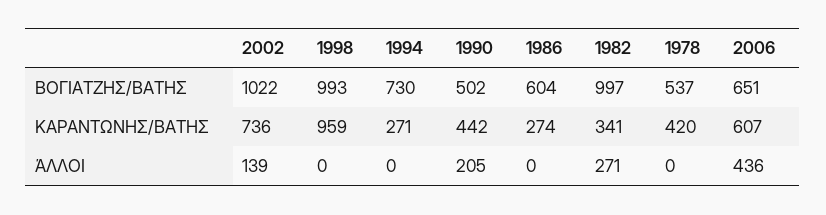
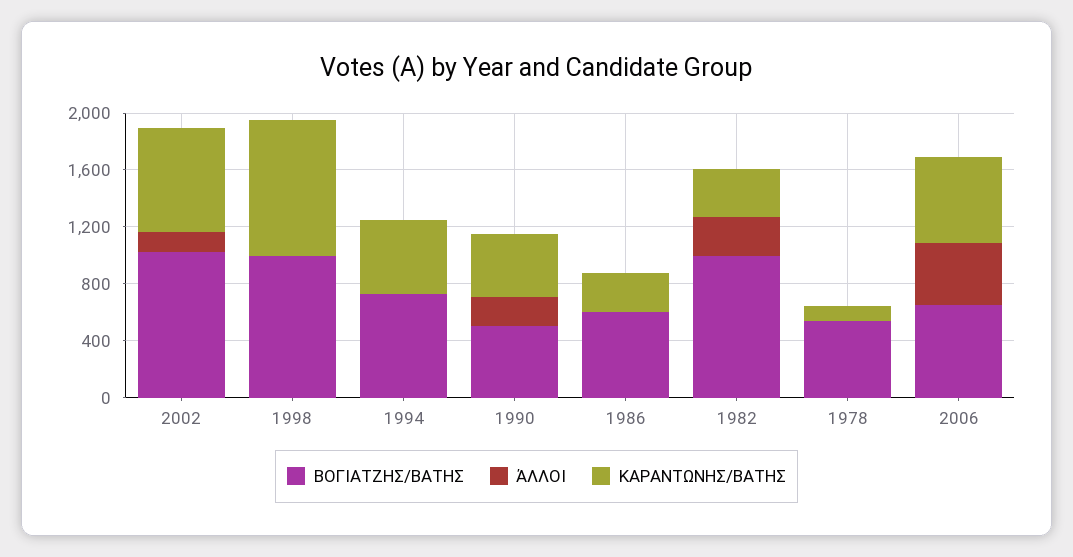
ΚΑΡΑΝΤΩΝΗΣ/ΒΑΤΗΣ, 1994: 271 -> 500
ΚΑΡΑΝΤΩΝΗΣ/ΒΑΤΗΣ, 1978: 420 -> 100

